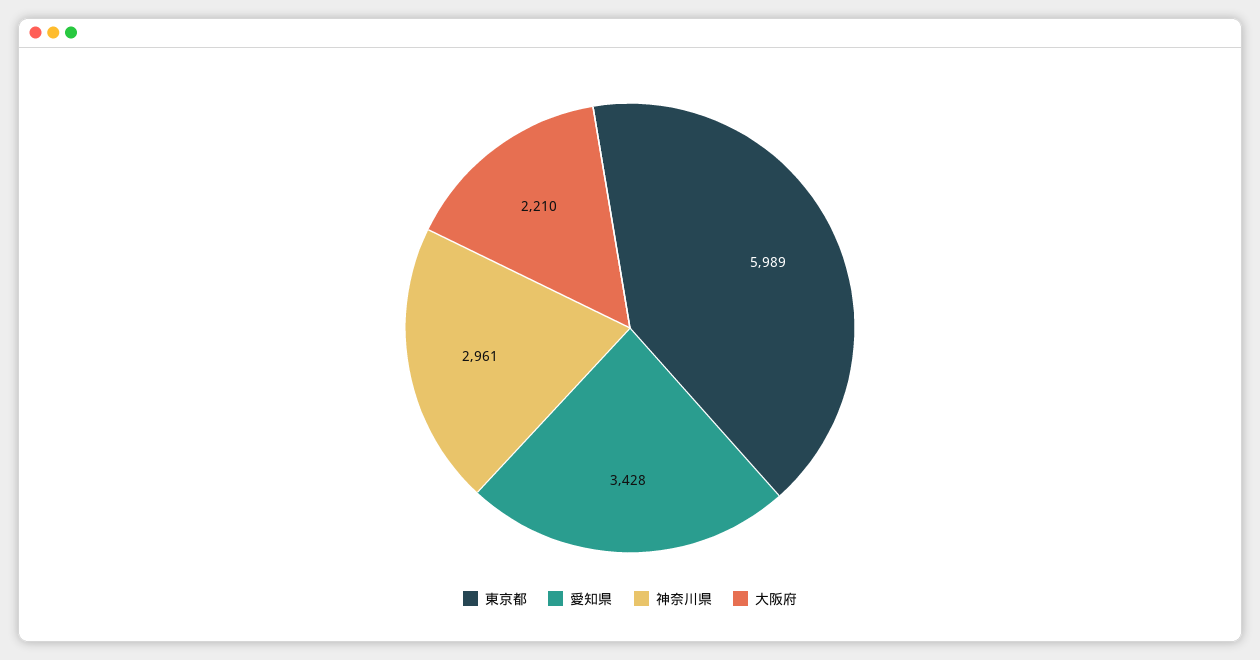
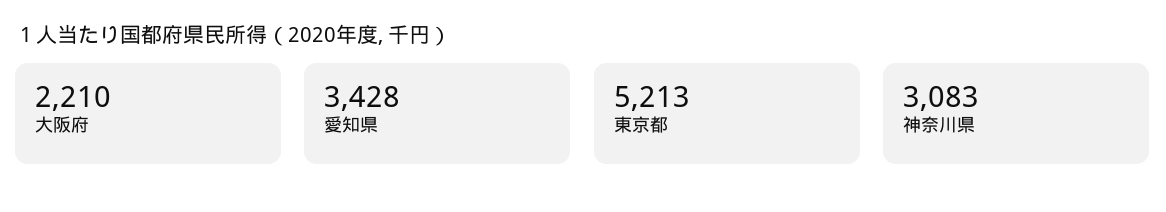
東京都: 5989 -> 5213
神奈川県: 2961 -> 3083

